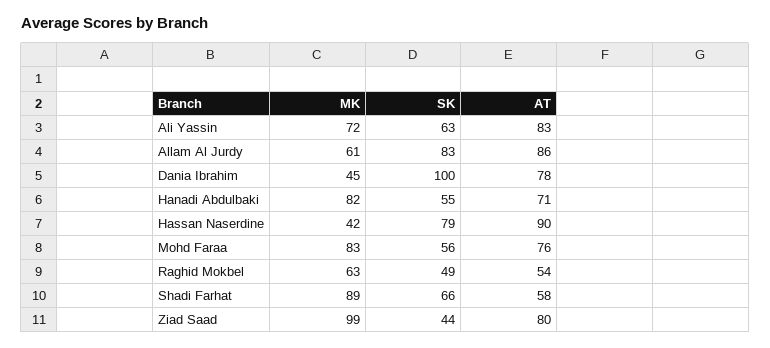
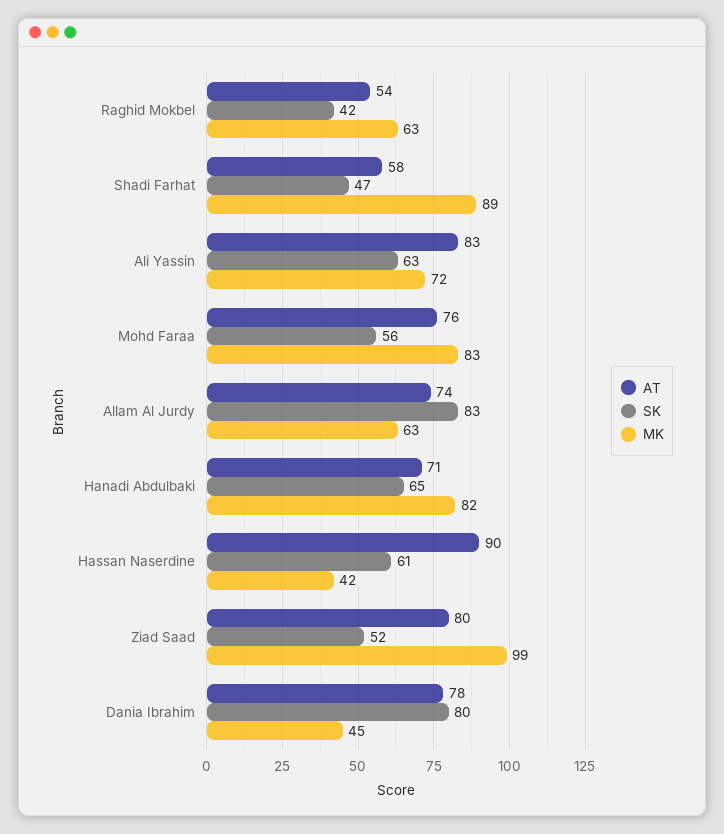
MK, Allam Al Jurdy: 61 -> 63
AT, Allam Al Jurdy: 86 -> 74
SK, Dania Ibrahim: 100 -> 80
SK, Hanadi Abdulbaki: 55 -> 65
SK, Hassan Naserdine: 79 -> 61
SK, Raghid Mokbel: 49 -> 42
SK, Shadi Farhat: 66 -> 47
SK, Ziad Saad: 44 -> 52

